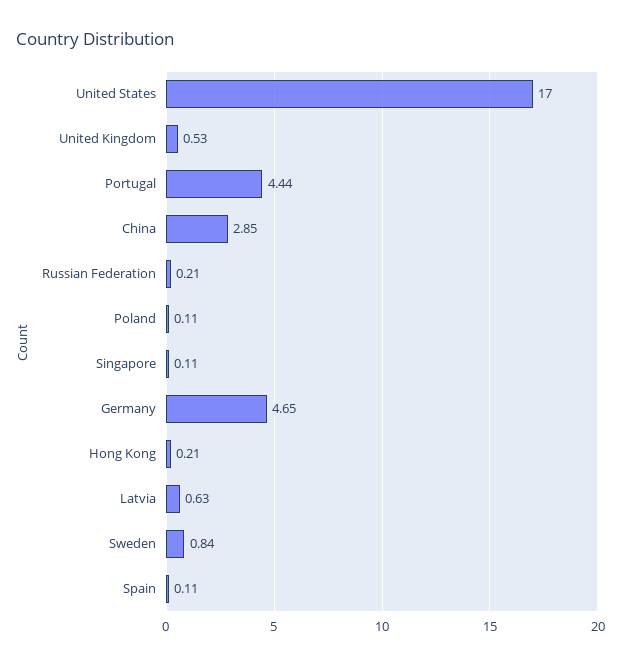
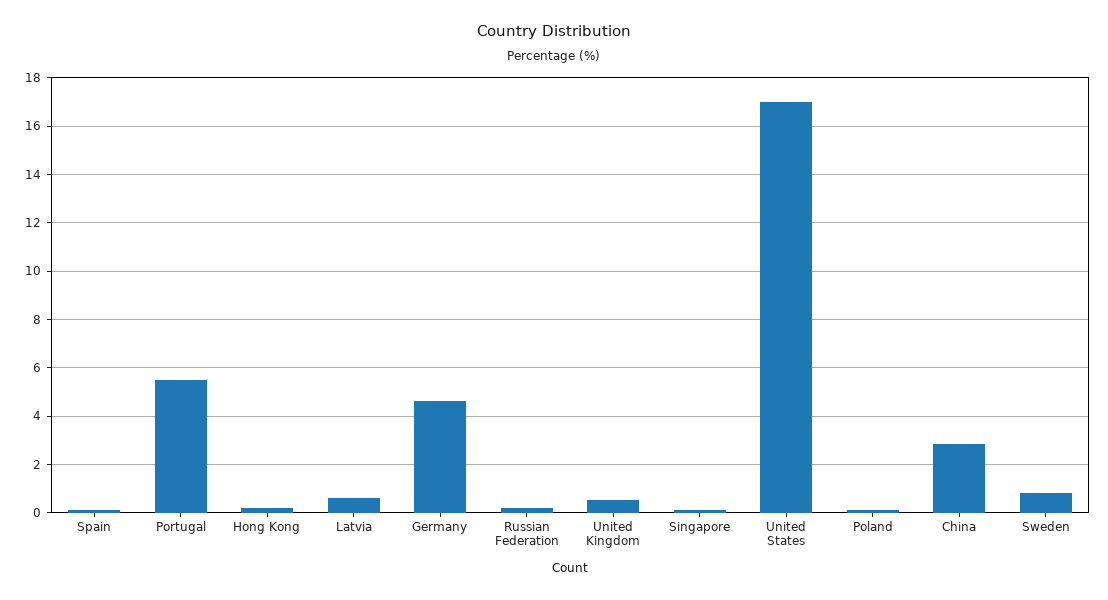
Portugal: 4.44 -> 5.5

